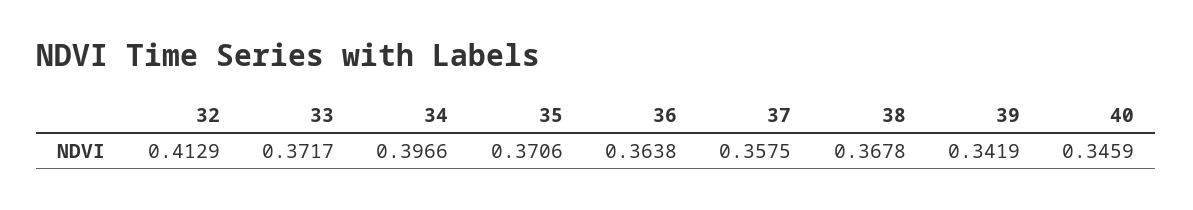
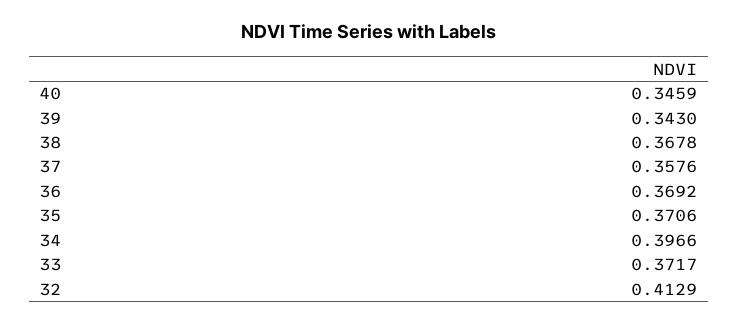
36: 0.3638 -> 0.3692
37: 0.3575 -> 0.3576
39: 0.3419 -> 0.343

